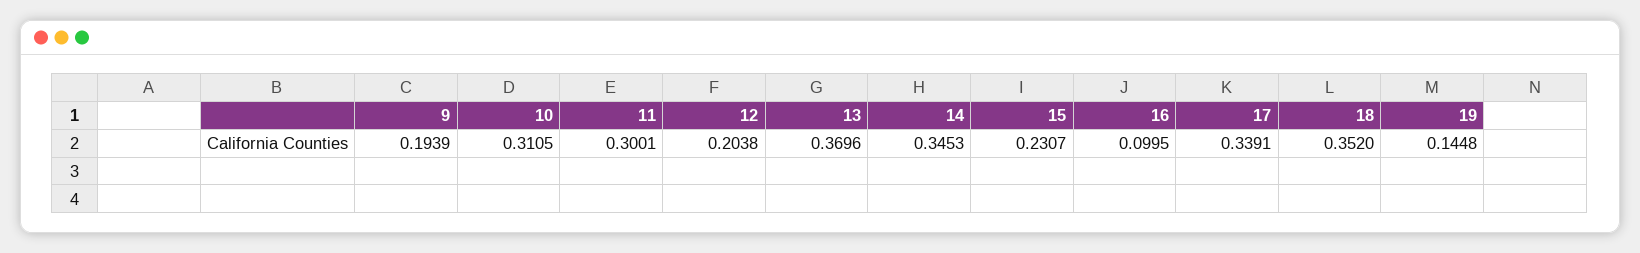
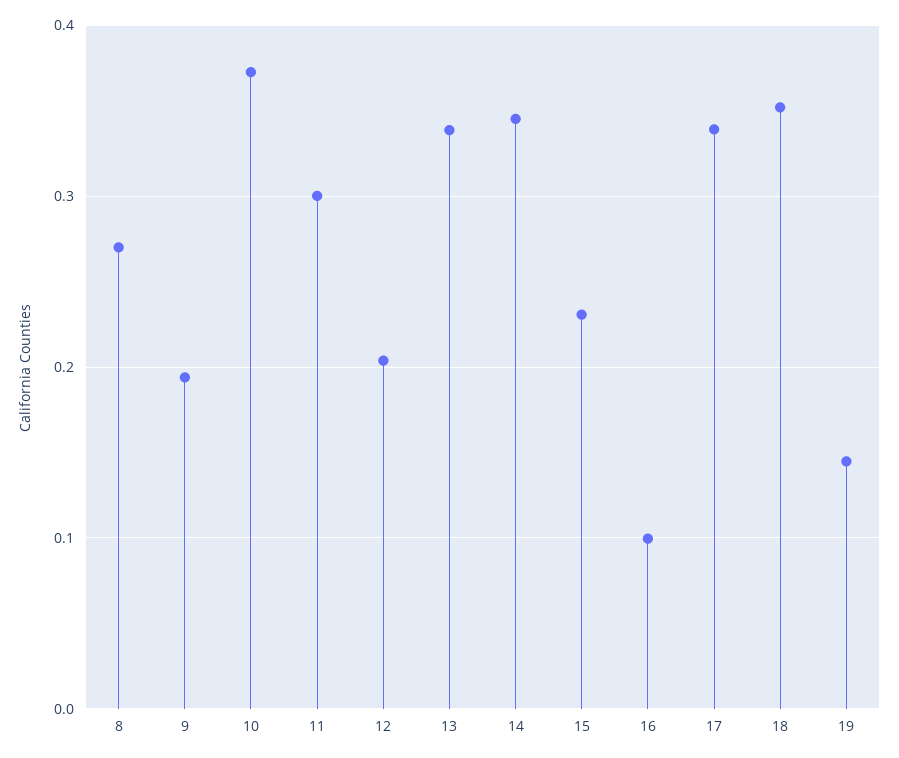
10: 0.3105 -> 0.37
13: 0.3696 -> 0.34
8: none -> 0.27

